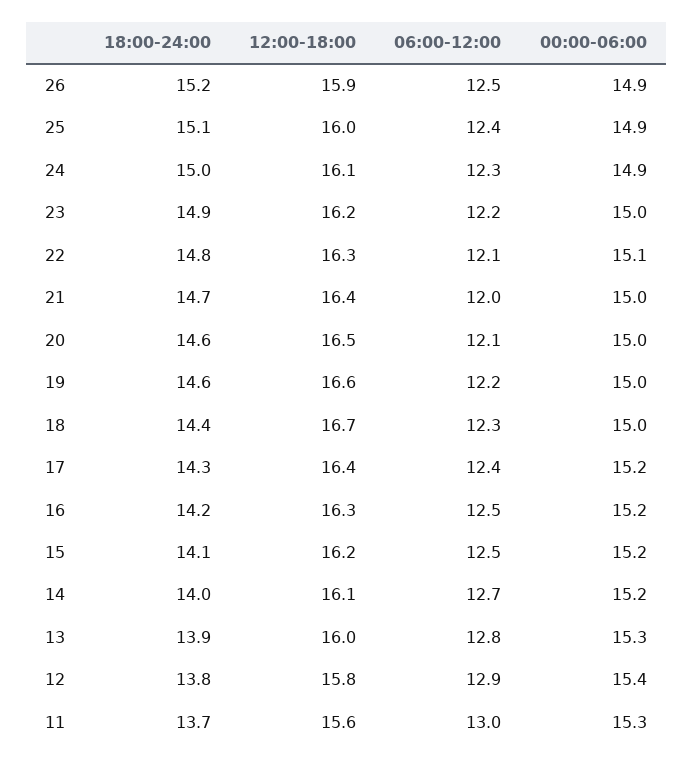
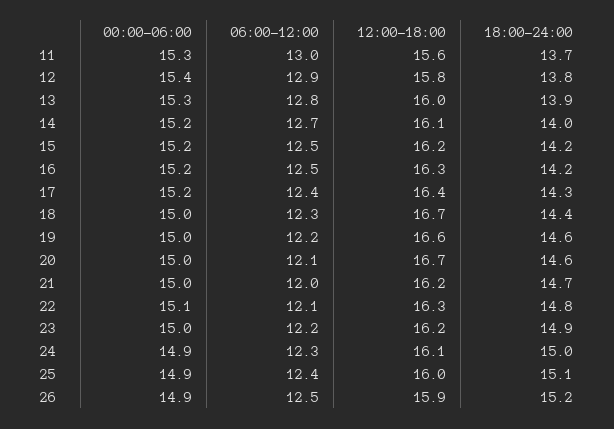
12:00-18:00, 21: 16.4 -> 16.2
12:00-18:00, 20: 16.5 -> 16.7
18:00-24:00, 15: 14.1 -> 14.2

